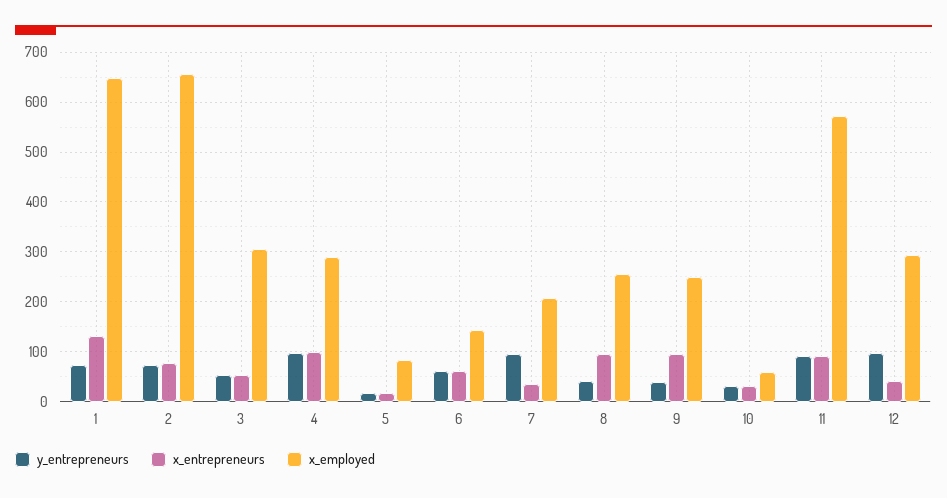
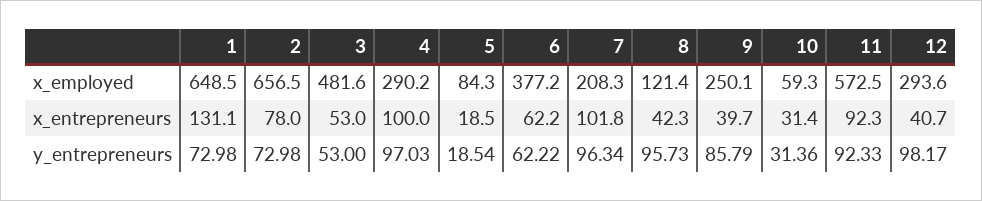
x_employed, 3: 300 -> 481.6
x_employed, 6: 140 -> 377.2
x_entrepreneurs, 7: 40 -> 101.8
y_entrepreneurs, 8: 40 -> 95.73
x_entrepreneurs, 8: 100 -> 42.3
x_employed, 8: 260 -> 121.4
y_entrepreneurs, 9: 40 -> 85.79
x_entrepreneurs, 9: 100 -> 39.7

